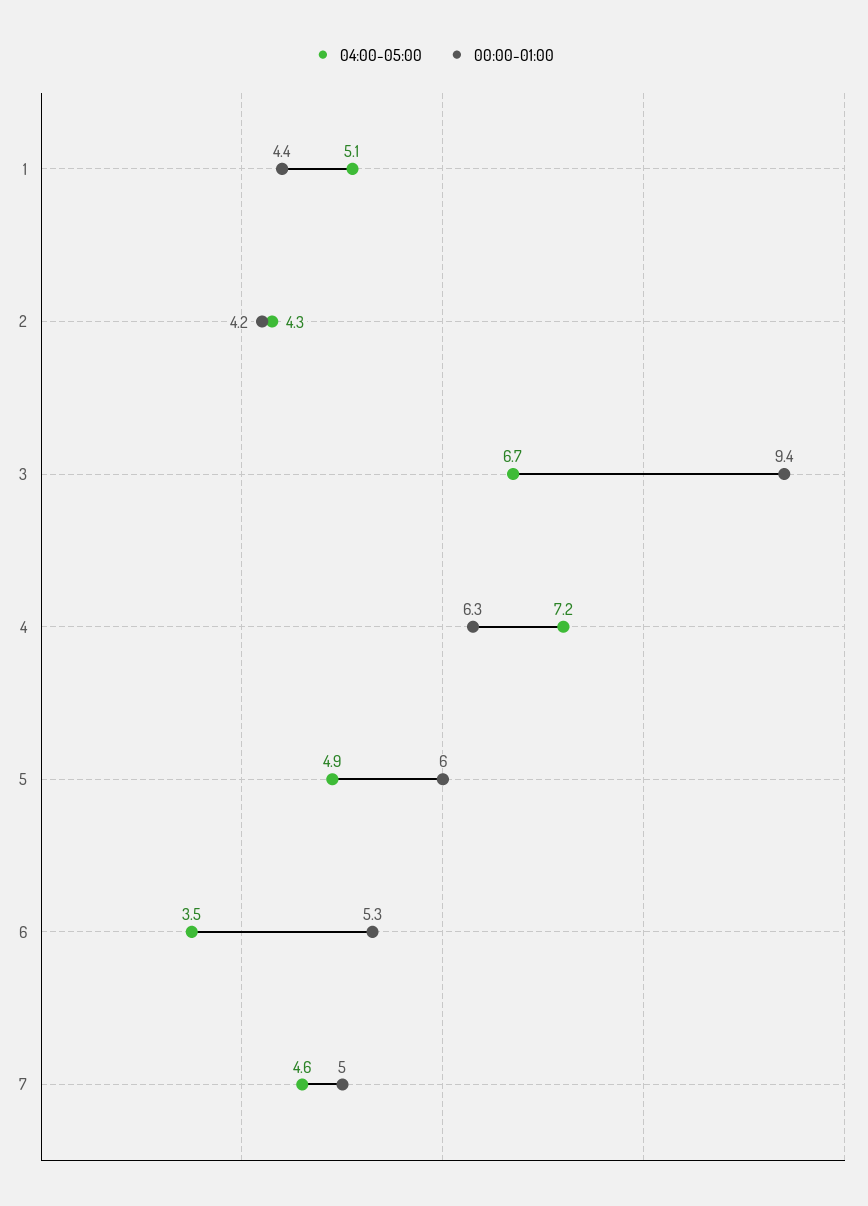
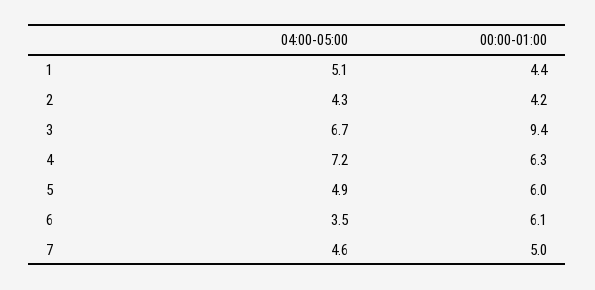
00:00-01:00, 6: 5.3 -> 6.1

